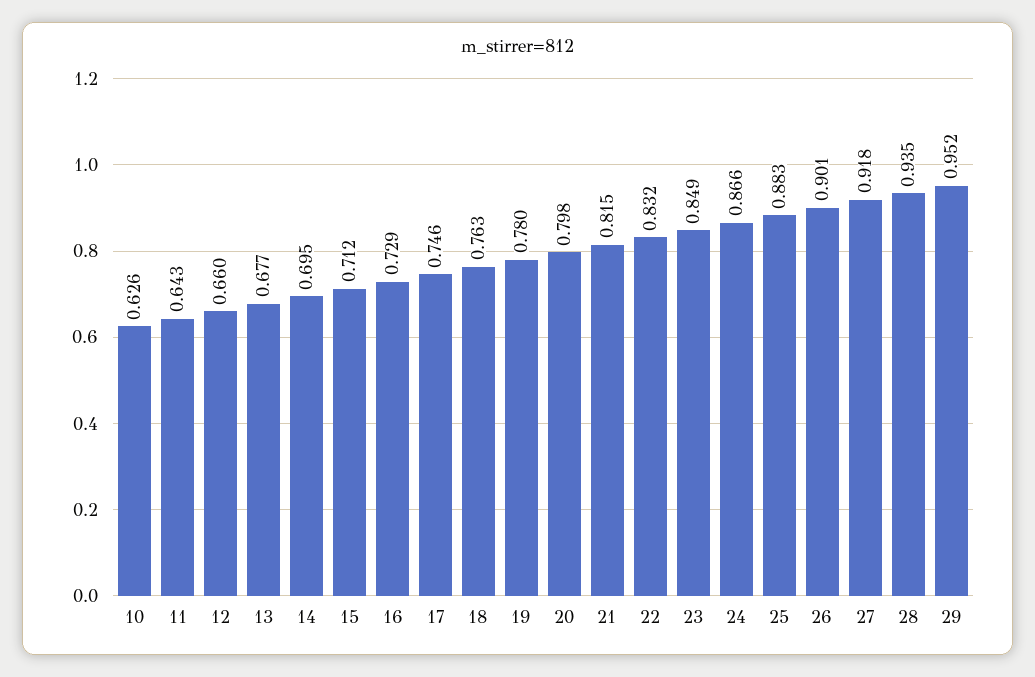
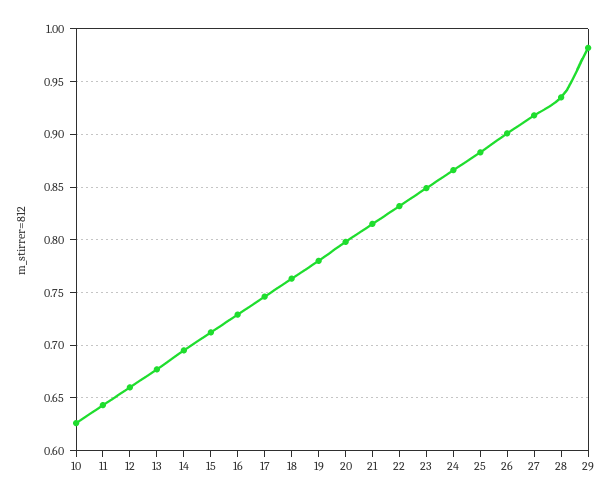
29: 0.952 -> 0.98

